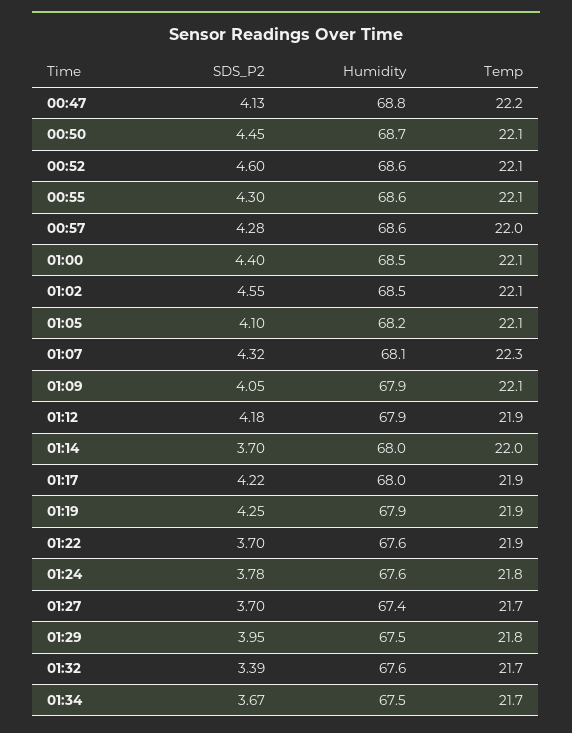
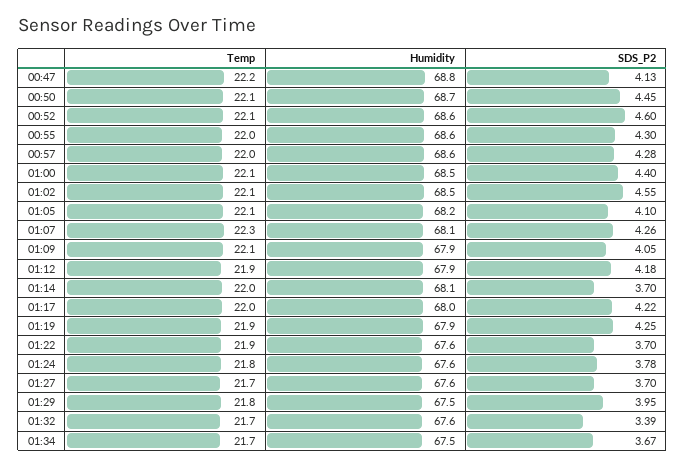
Temp, 00:55: 22.1 -> 22
SDS_P2, 01:07: 4.32 -> 4.26
Humidity, 01:14: 68 -> 68.1
Temp, 01:17: 21.9 -> 22
Humidity, 01:27: 67.4 -> 67.6

